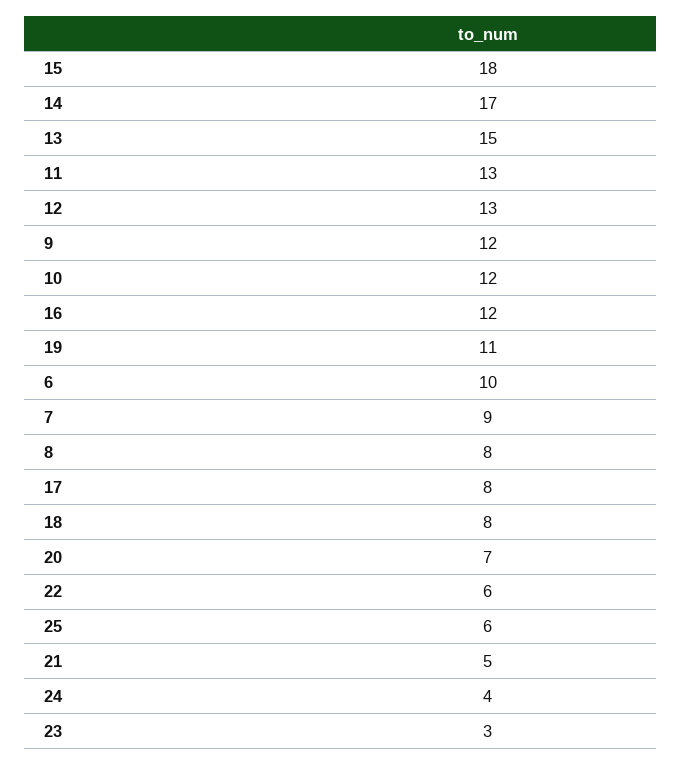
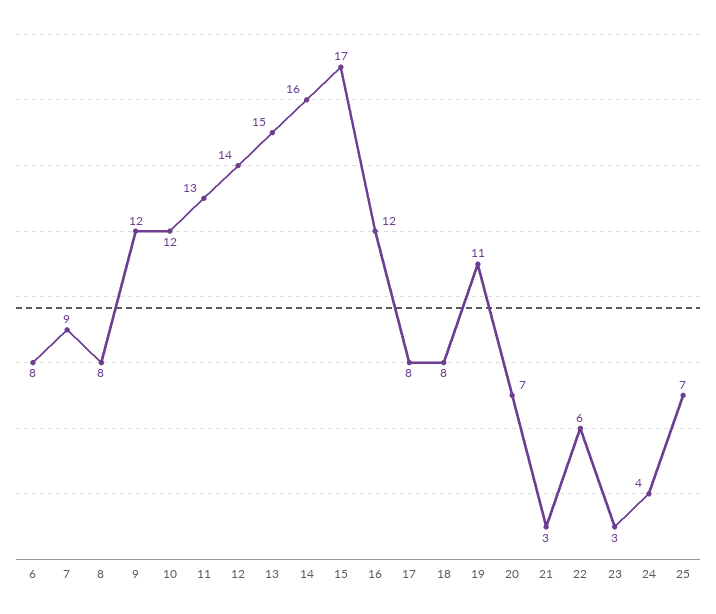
15: 18 -> 17
14: 17 -> 16
12: 13 -> 14
6: 10 -> 8
25: 6 -> 7
21: 5 -> 3

